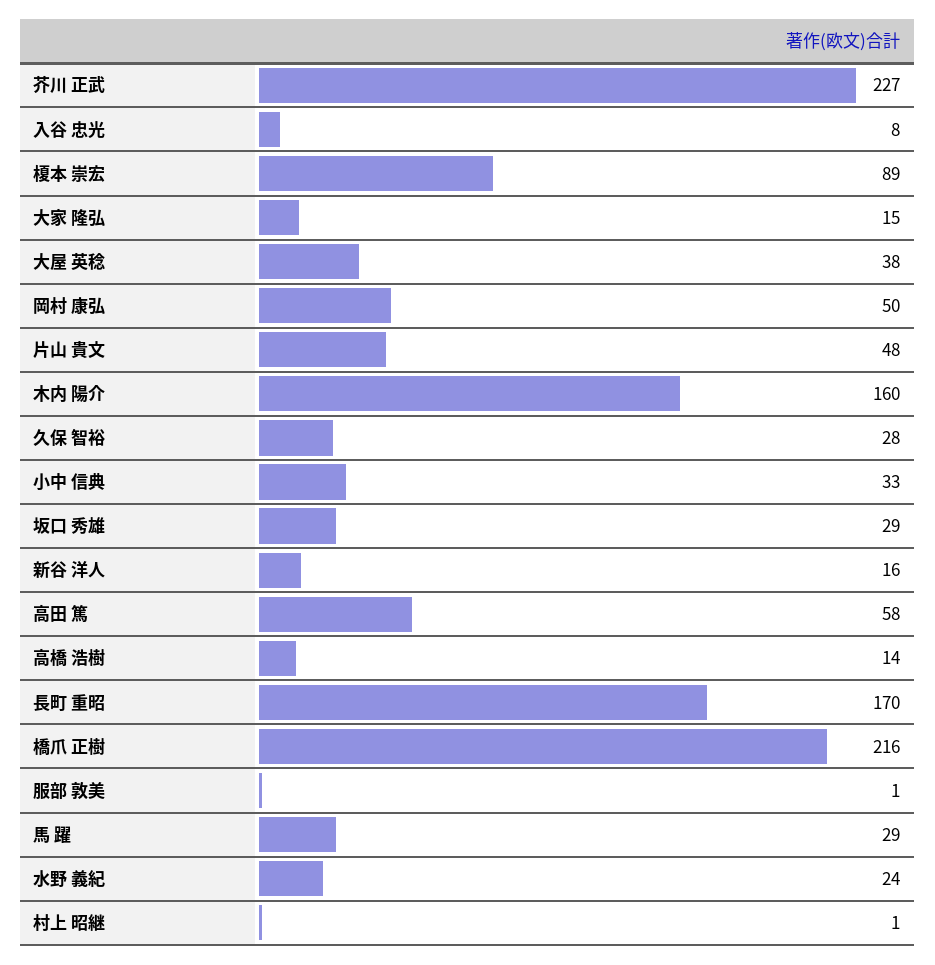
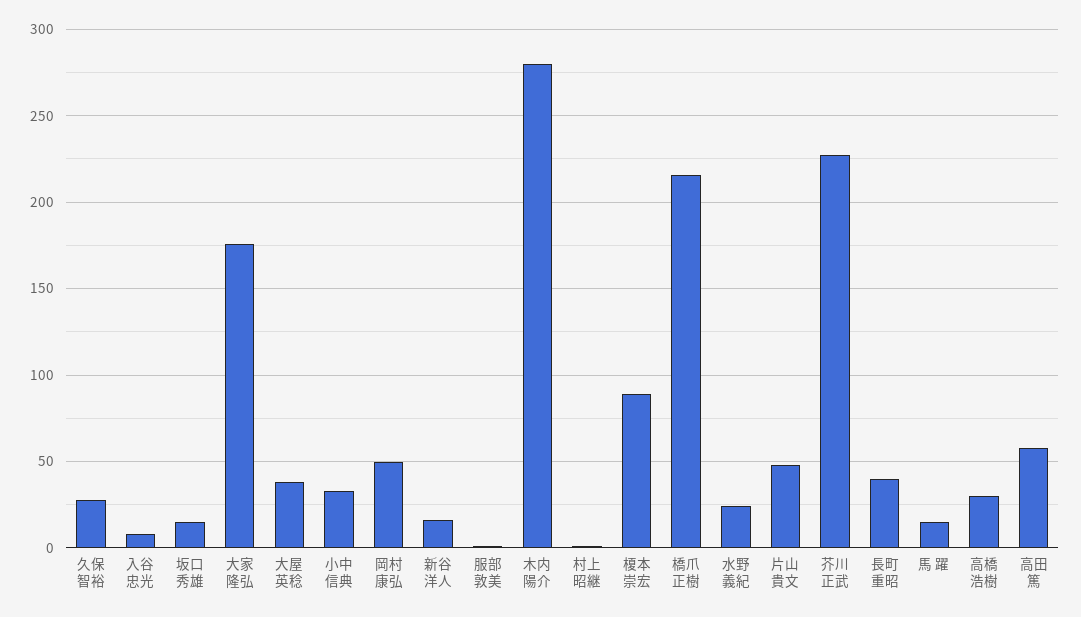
大家 隆弘: 15 -> 175
木内 陽介: 160 -> 280
坂口 秀雄: 29 -> 15
高橋 浩樹: 14 -> 30
長町 重昭: 170 -> 40
馬 躍: 29 -> 15

